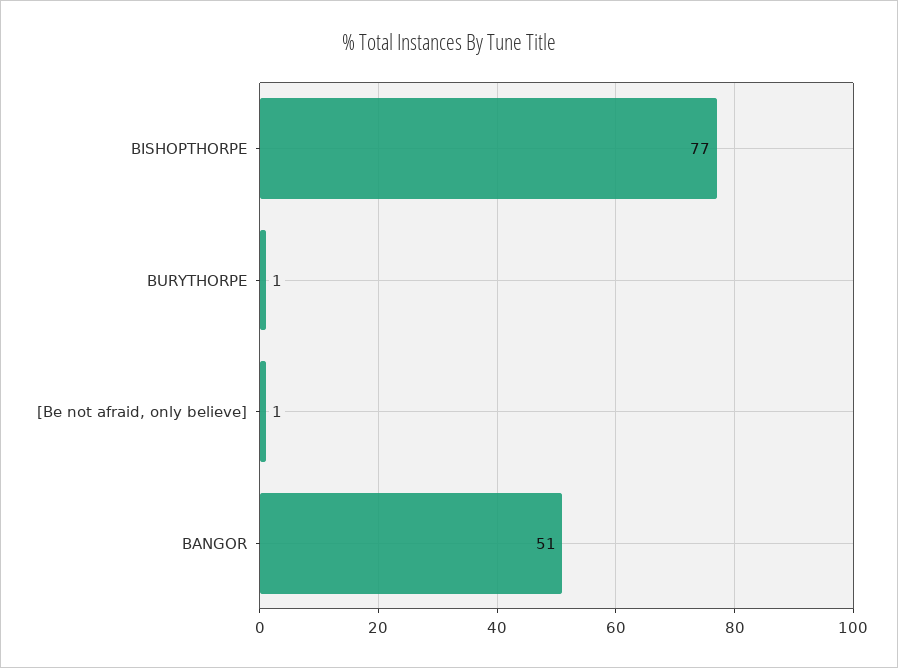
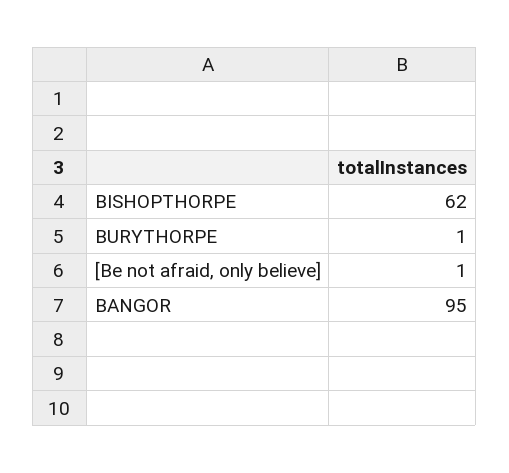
BISHOPTHORPE: 77 -> 62
BANGOR: 51 -> 95

